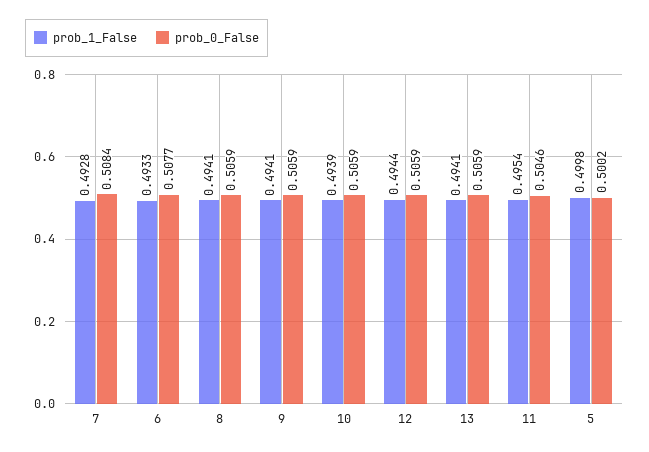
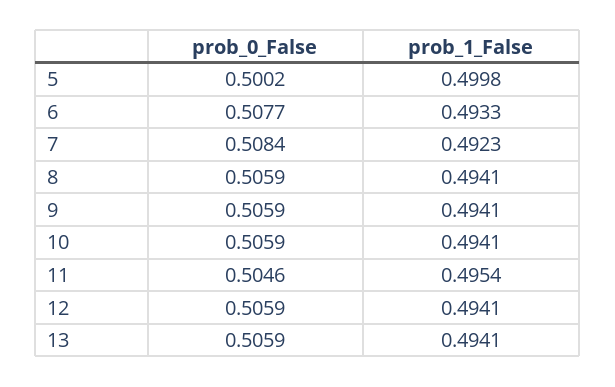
prob_1_False, 7: 0.4928 -> 0.4923
prob_1_False, 10: 0.4939 -> 0.4941
prob_1_False, 12: 0.4944 -> 0.4941

